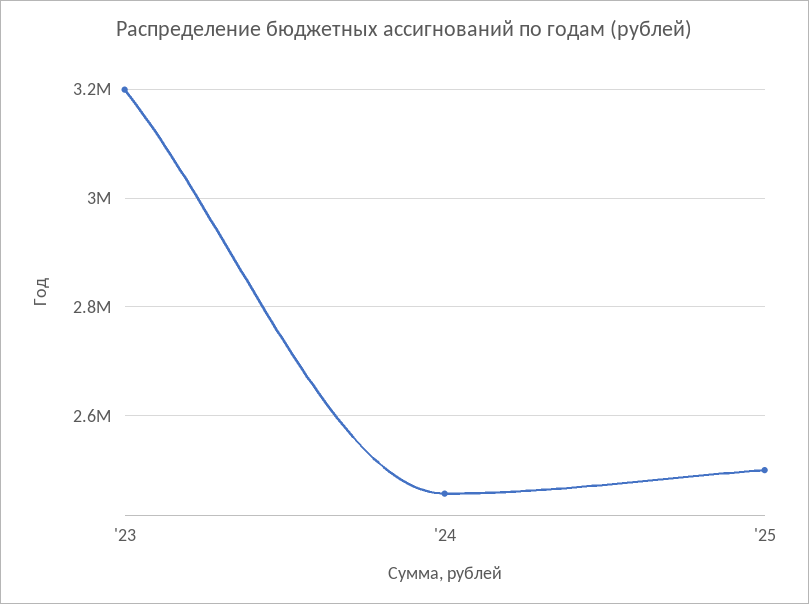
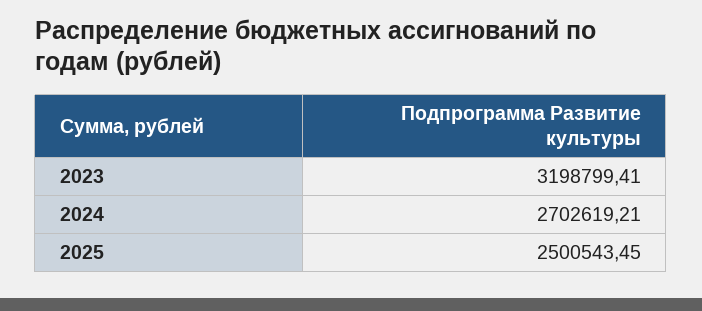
'24: 2460000 -> 2702619.21

